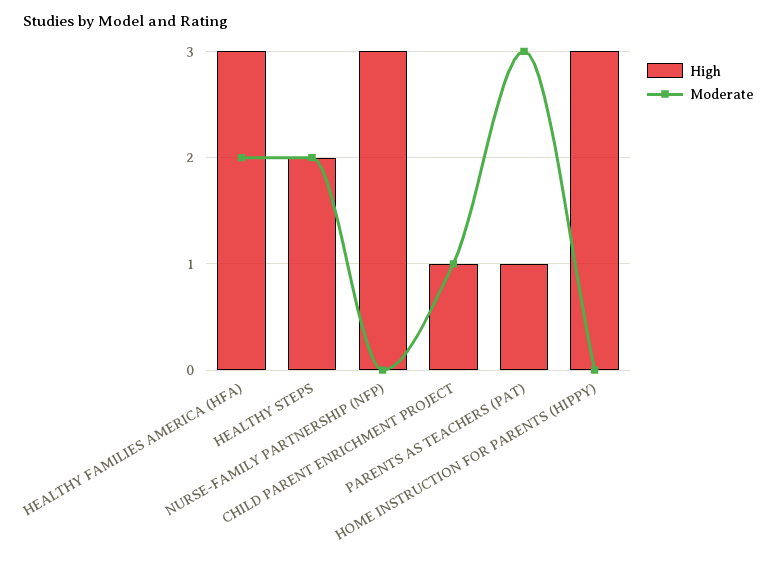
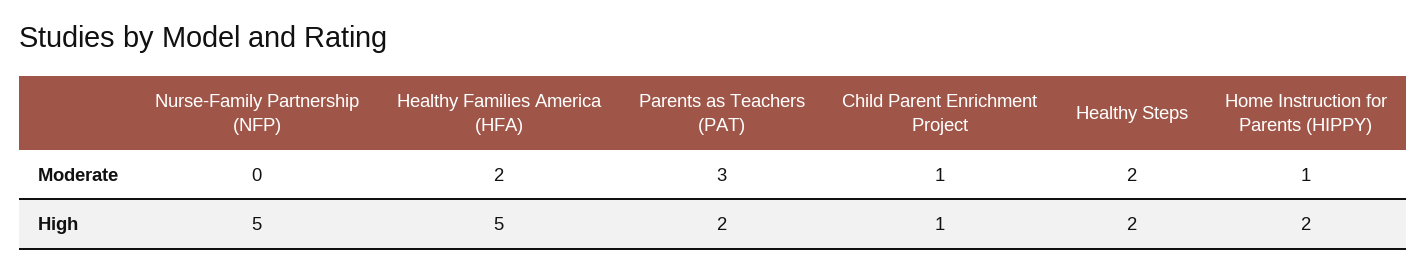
High, HEALTHY FAMILIES AMERICA (HFA): 3 -> 5
High, NURSE-FAMILY PARTNERSHIP (NFP): 3 -> 5
High, PARENTS AS TEACHERS (PAT): 1 -> 2
High, HOME INSTRUCTION FOR PARENTS (HIPPY): 3 -> 2
Moderate, HOME INSTRUCTION FOR PARENTS (HIPPY): 0 -> 1

